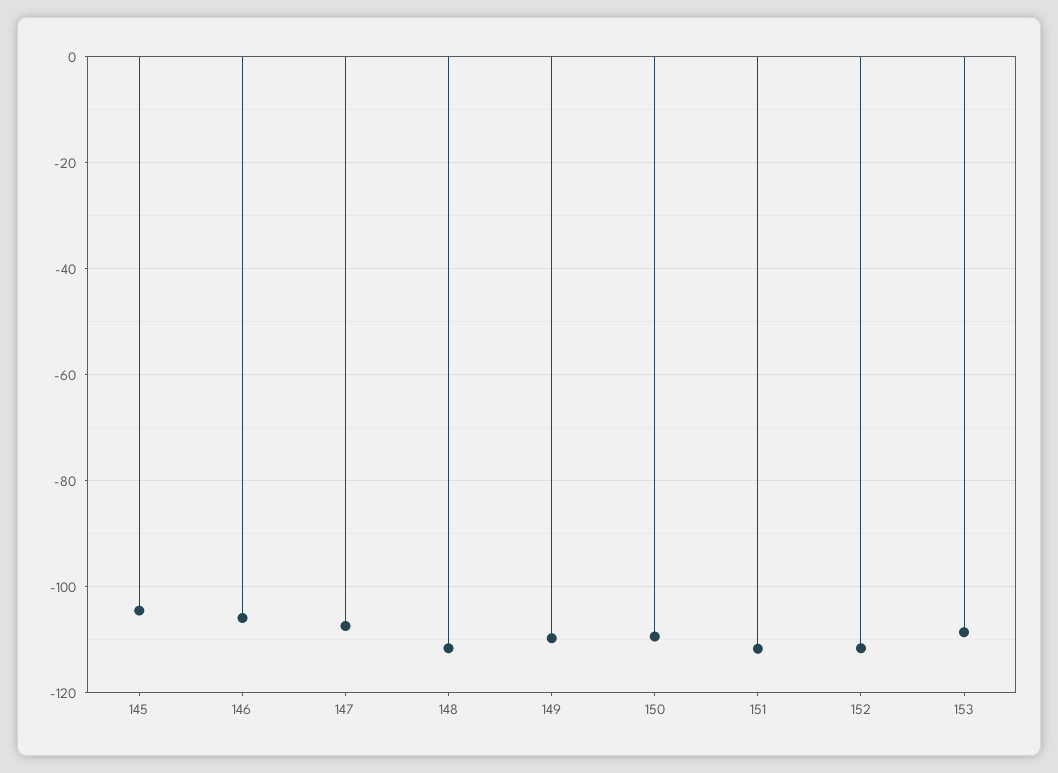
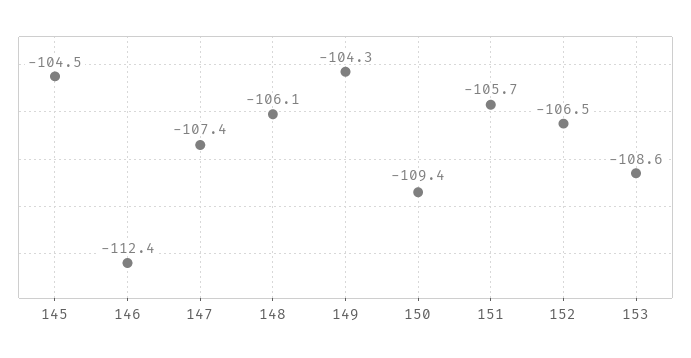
146: -106 -> -112.4
148: -112 -> -106.1
149: -110 -> -104.3
151: -112 -> -105.7
152: -112 -> -106.5

